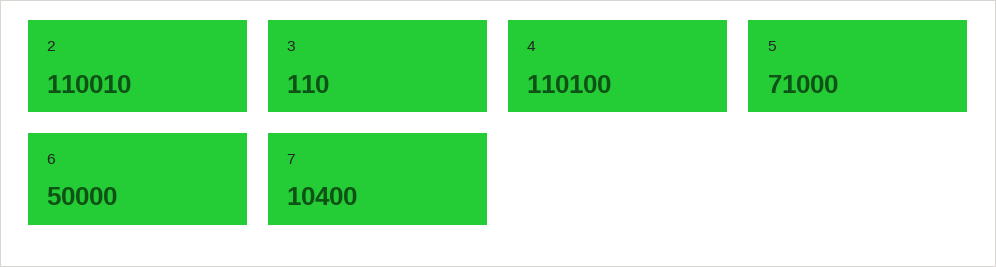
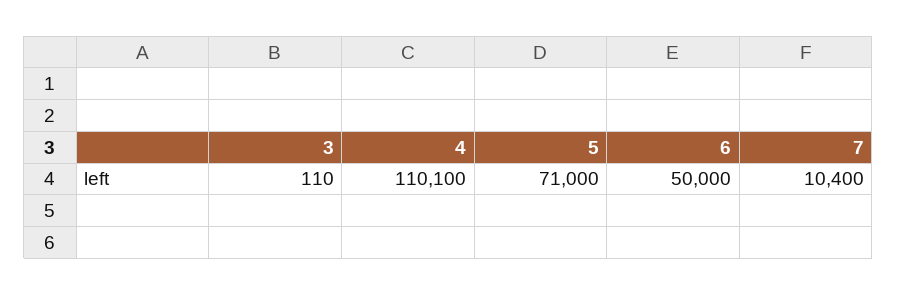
2: 110010 -> none

